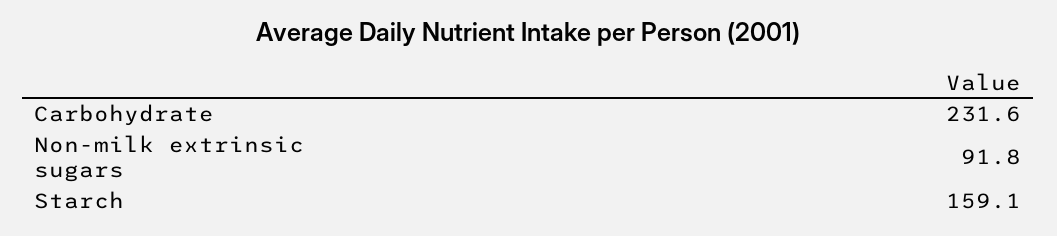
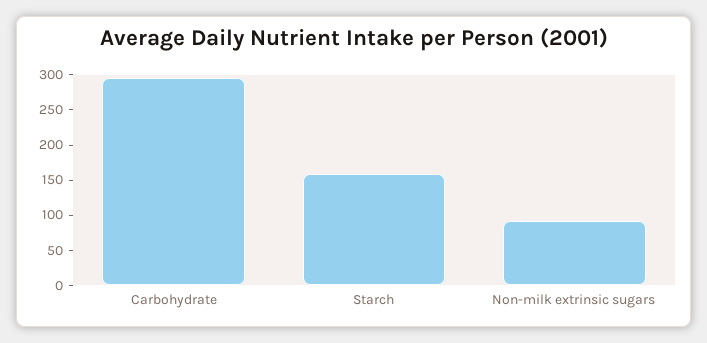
Carbohydrate: 231.6 -> 300

